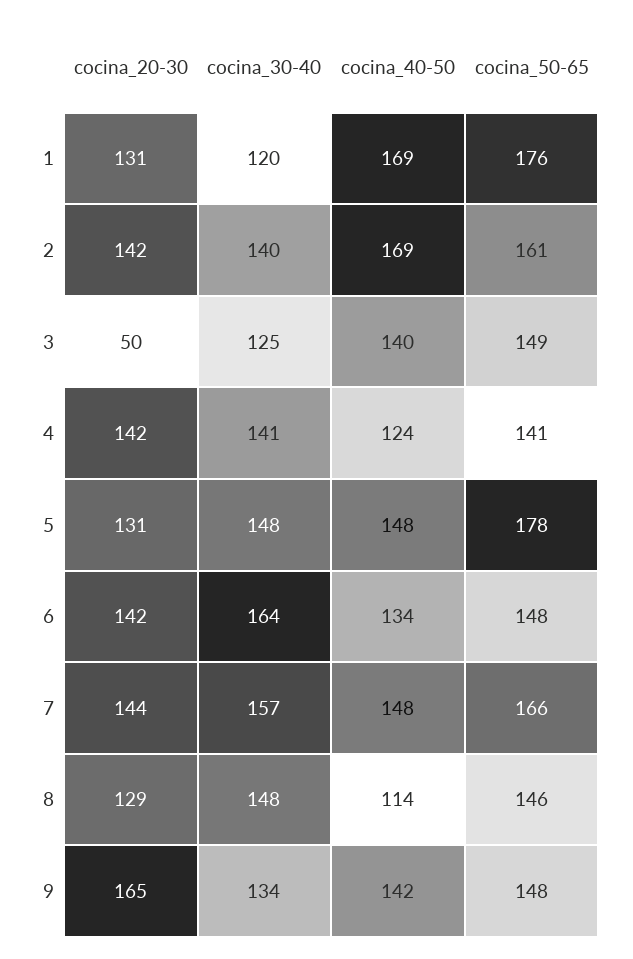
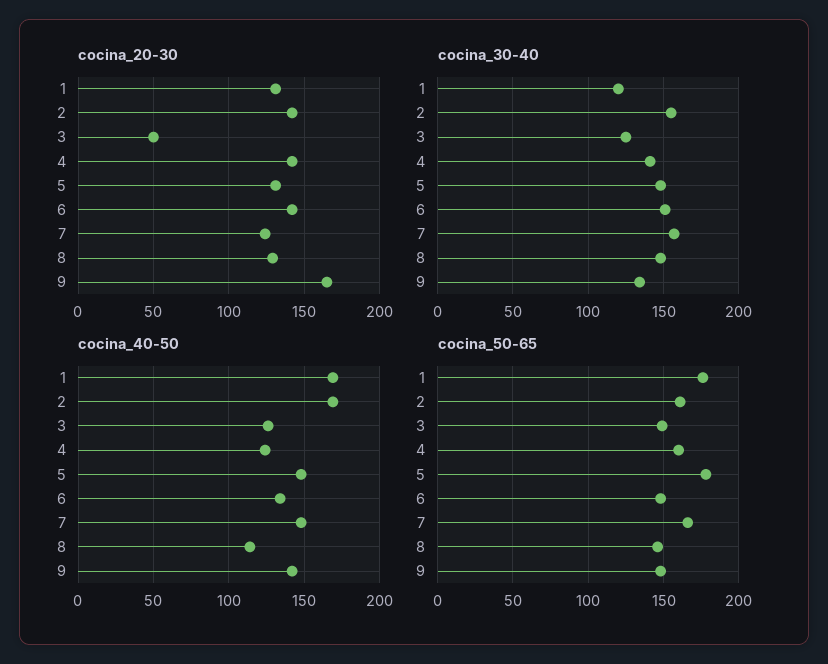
cocina_30-40, 2: 140 -> 155
cocina_40-50, 3: 140 -> 125
cocina_50-65, 4: 141 -> 160
cocina_30-40, 6: 164 -> 150
cocina_20-30, 7: 144 -> 125

